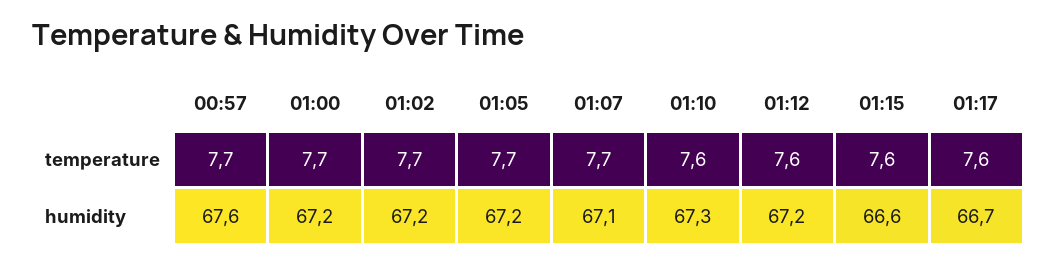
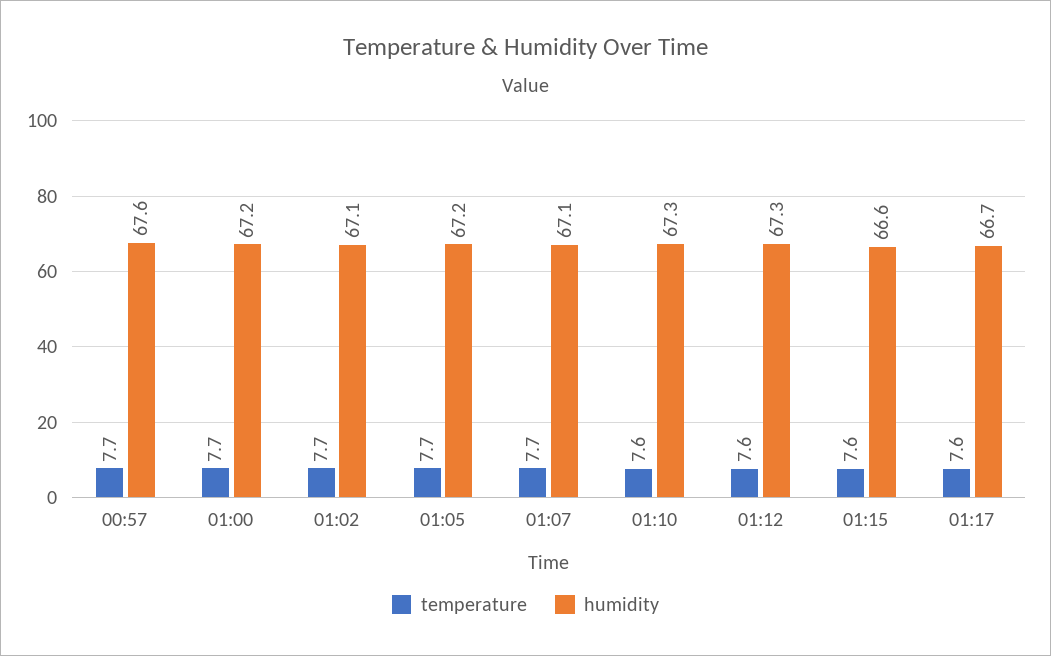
humidity, 01:02: 67.2 -> 67.1
humidity, 01:12: 67.2 -> 67.3

